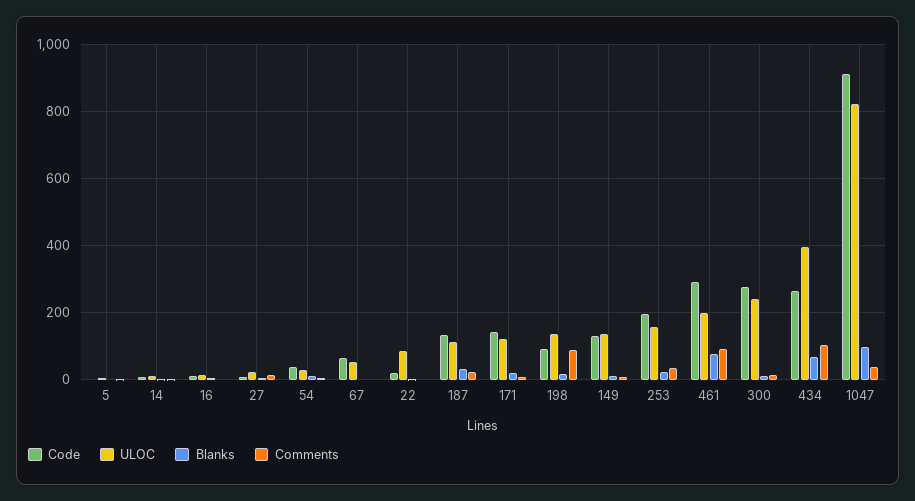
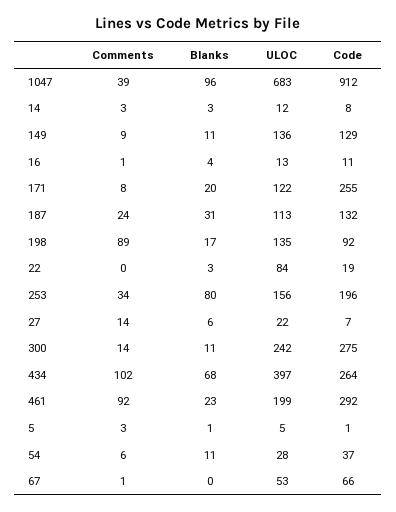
Code, 171: 140 -> 255
Blanks, 253: 20 -> 80
Blanks, 461: 80 -> 23
ULOC, 1047: 820 -> 683

